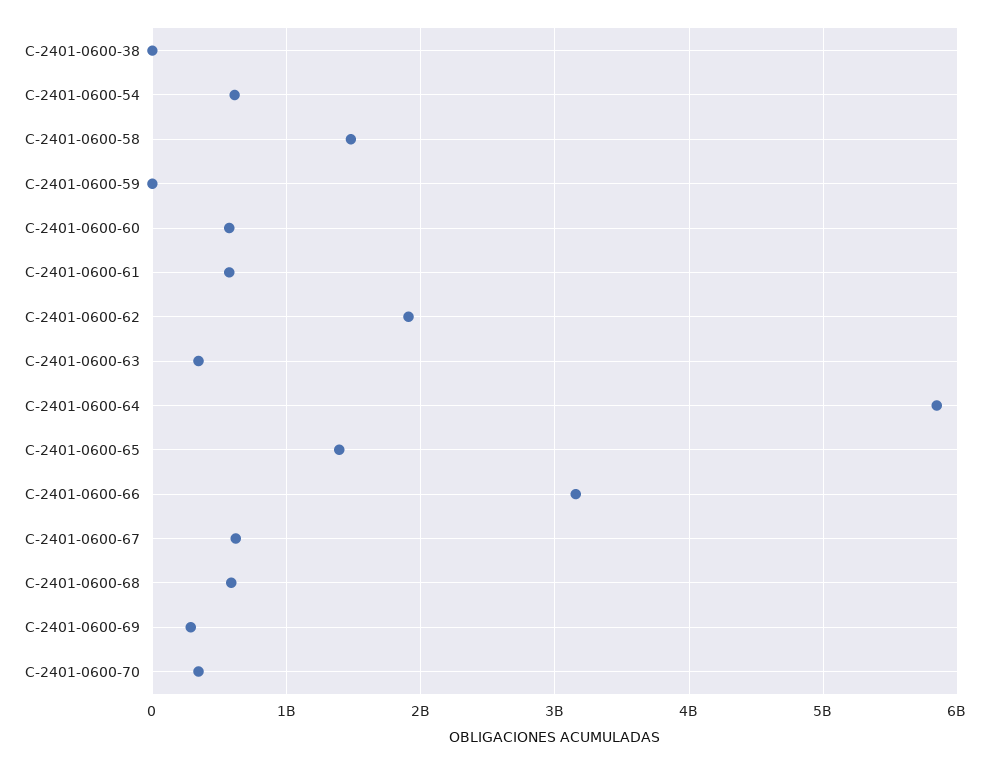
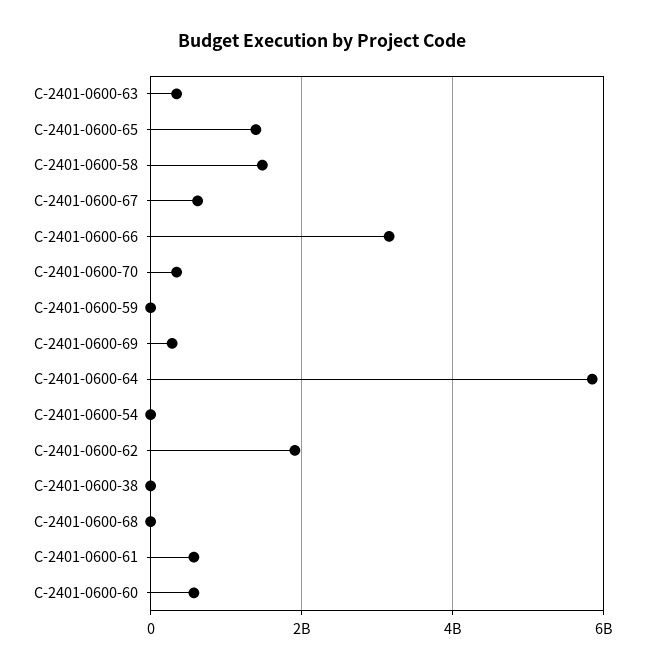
C-2401-0600-54: 600000000 -> 0
C-2401-0600-68: 600000000 -> 0

